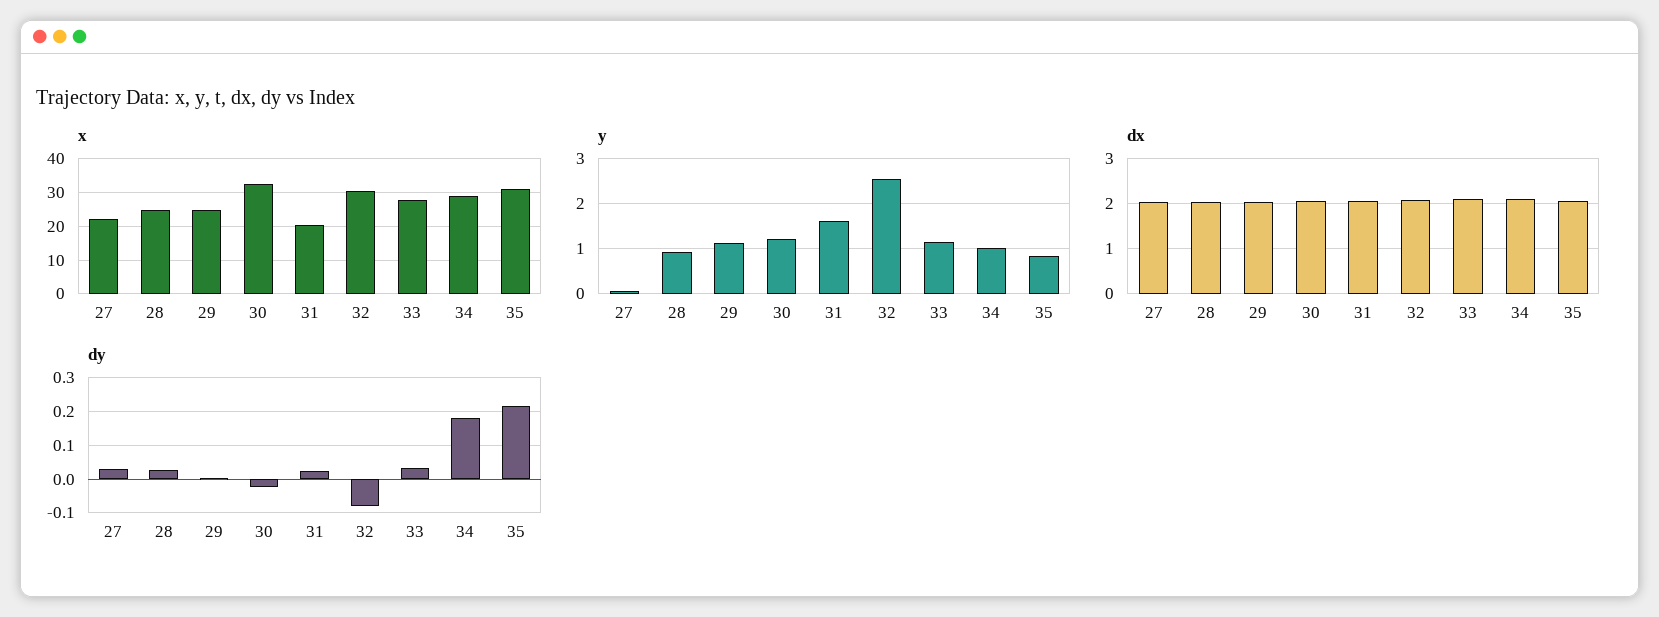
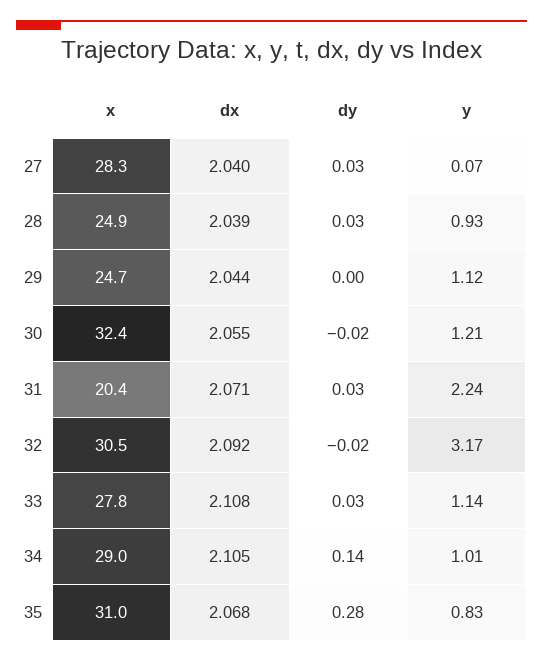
x, 27: 22 -> 28.3
y, 31: 1.6 -> 2.24
y, 32: 2.6 -> 3.17
dy, 32: -0.08 -> -0.02
dy, 34: 0.18 -> 0.14
dy, 35: 0.22 -> 0.28

